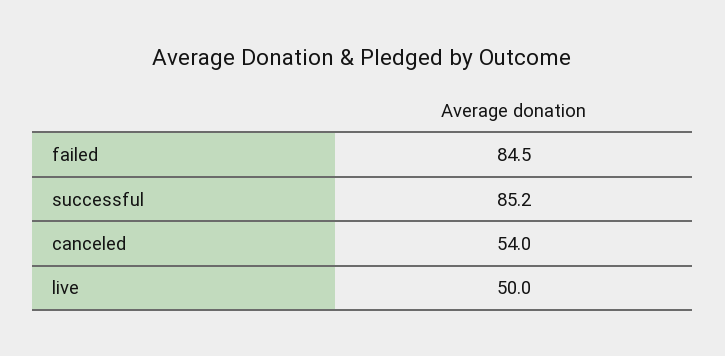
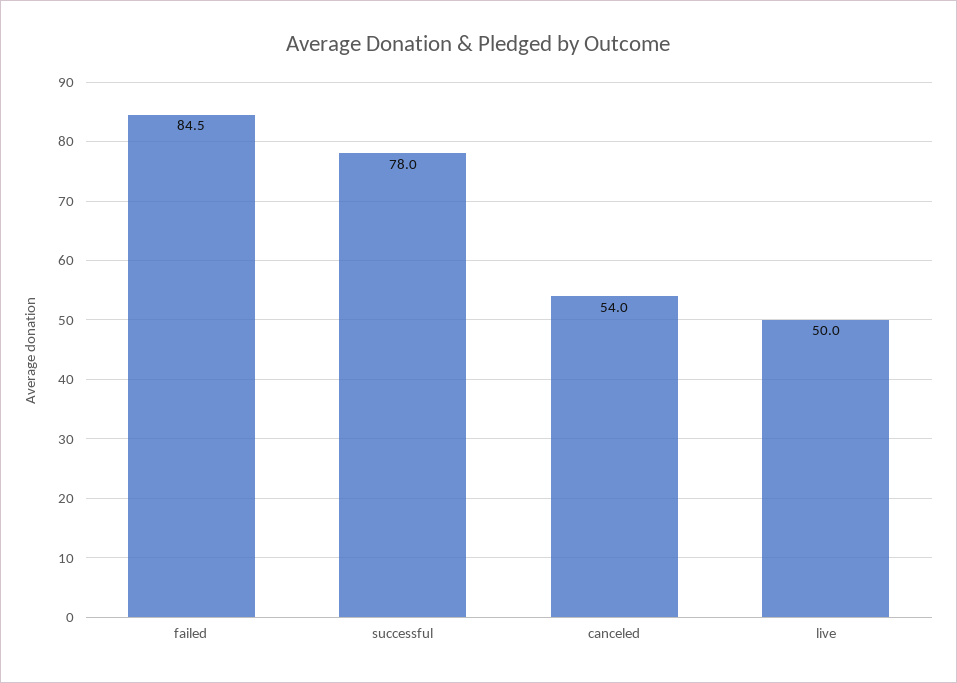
successful: 85.2 -> 78

